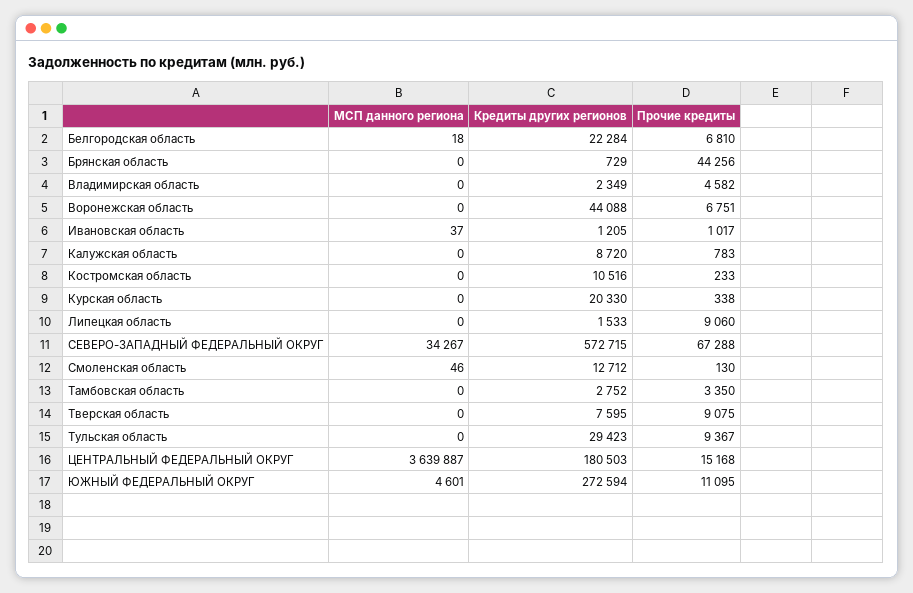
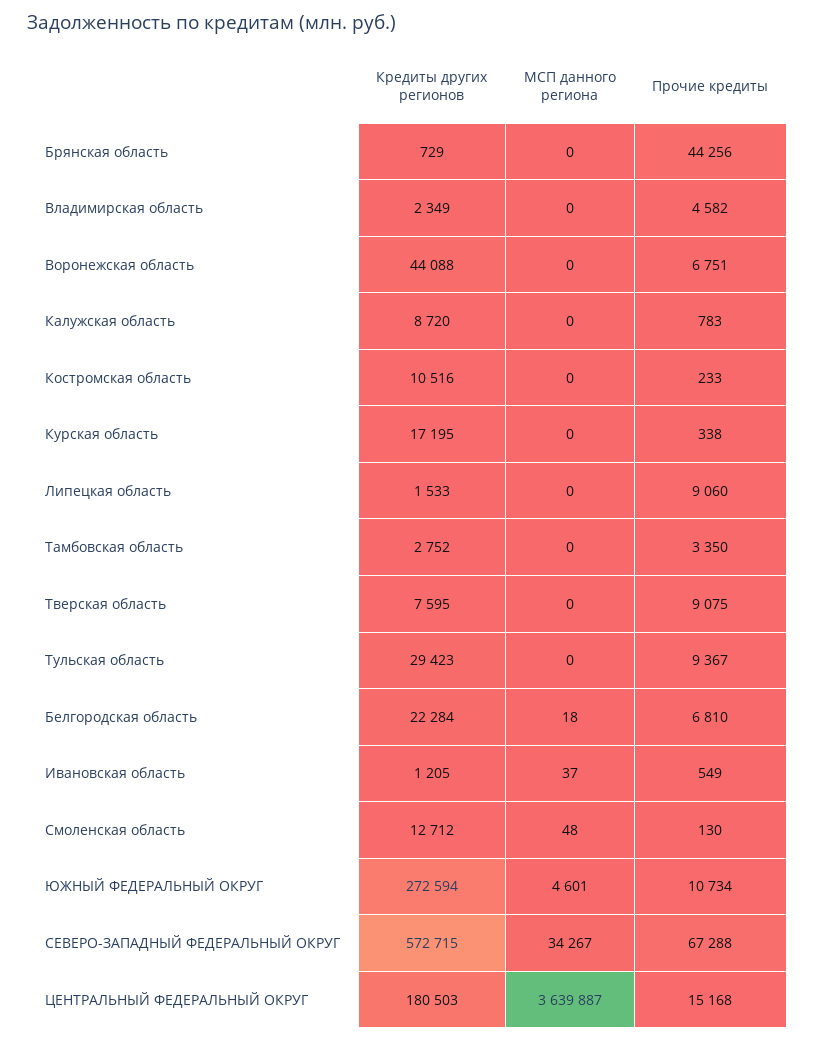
Прочие кредиты, Ивановская область: 1017 -> 549
Кредиты других регионов, Курская область: 20330 -> 17195
МСП данного региона, Смоленская область: 46 -> 48
Прочие кредиты, ЮЖНЫЙ ФЕДЕРАЛЬНЫЙ ОКРУГ: 11095 -> 10734

